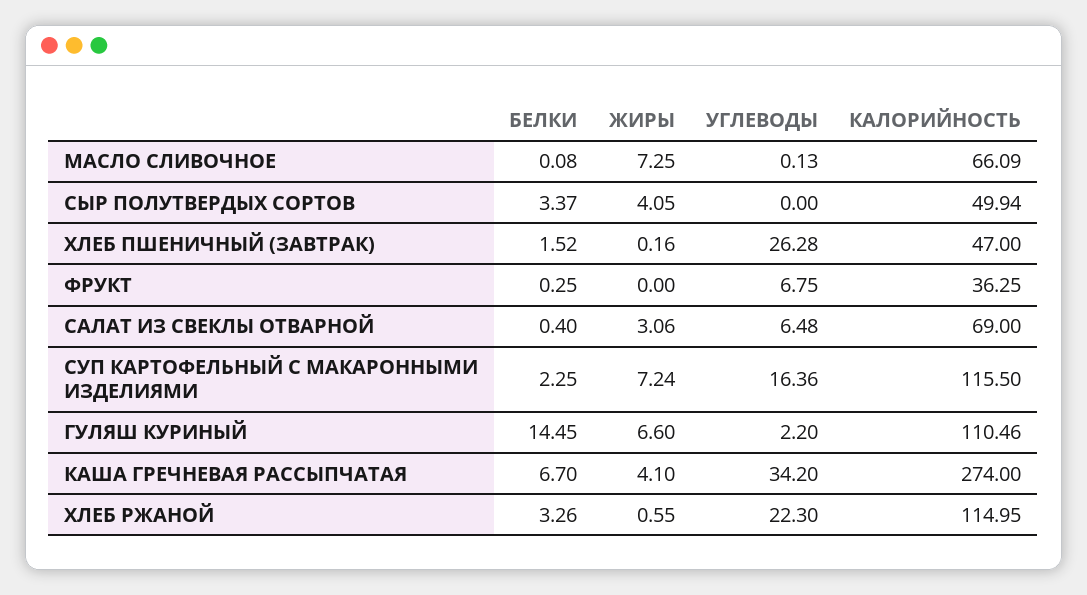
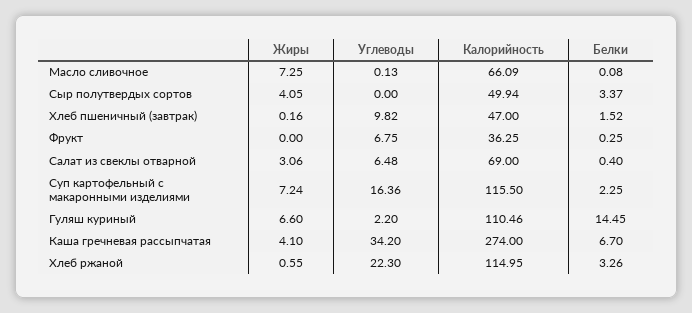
УГЛЕВОДЫ, ХЛЕБ ПШЕНИЧНЫЙ (ЗАВТРАК): 26.28 -> 9.82

